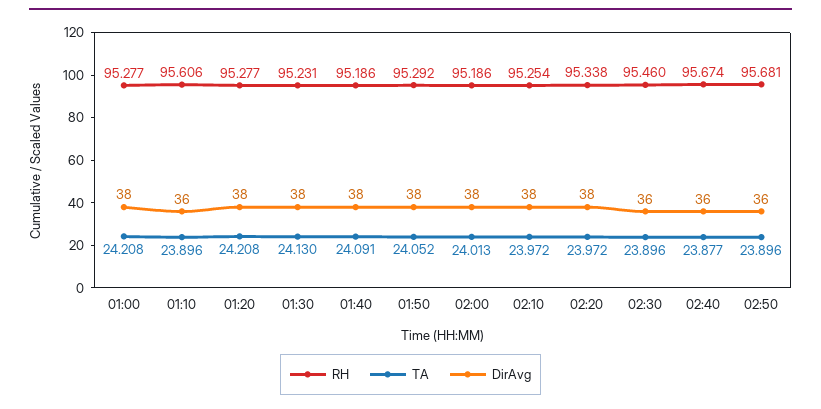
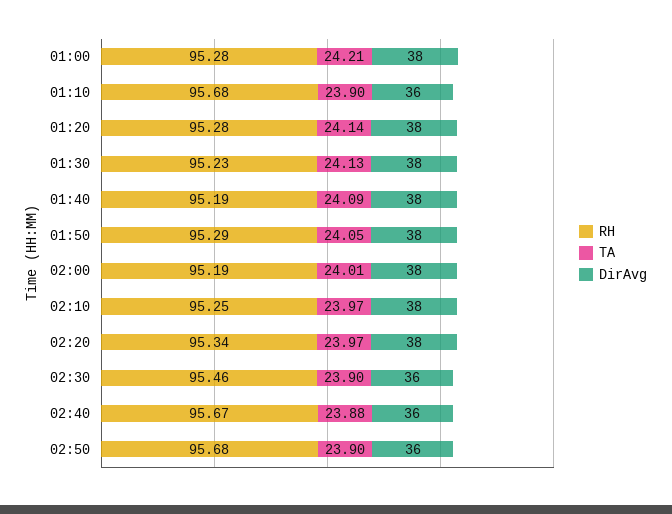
RH, 01:10: 95.606 -> 95.68
TA, 01:20: 24.208 -> 24.14

